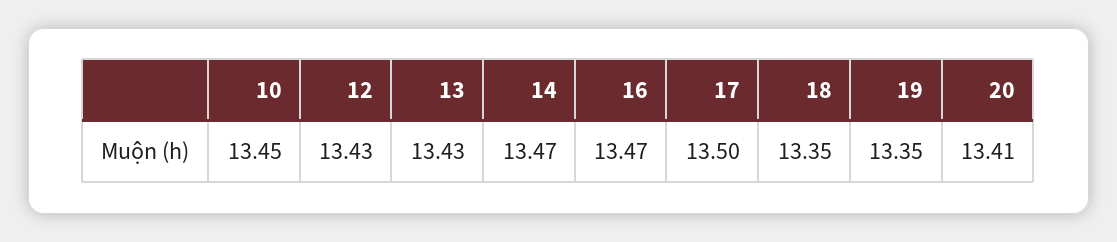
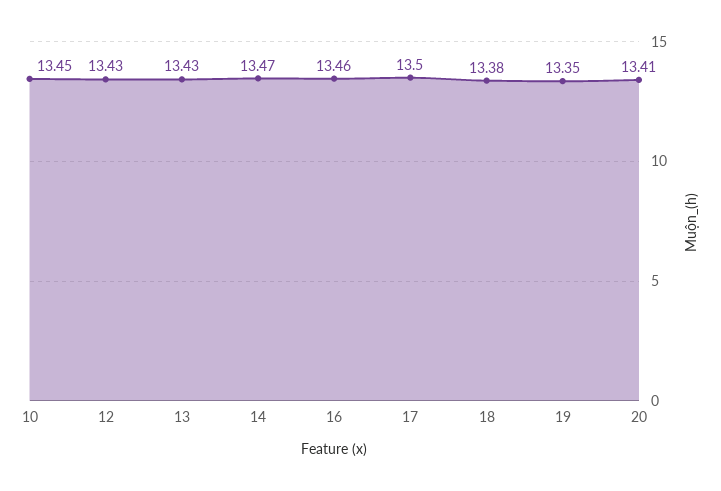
16: 13.47 -> 13.46
18: 13.35 -> 13.38

